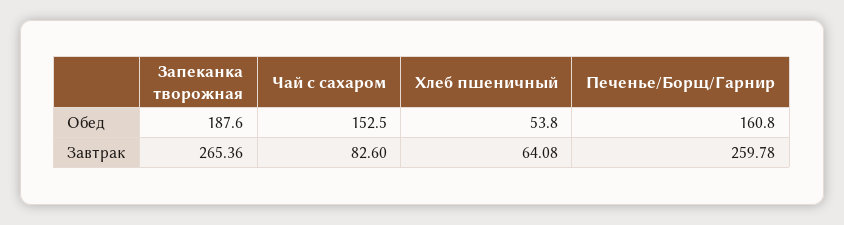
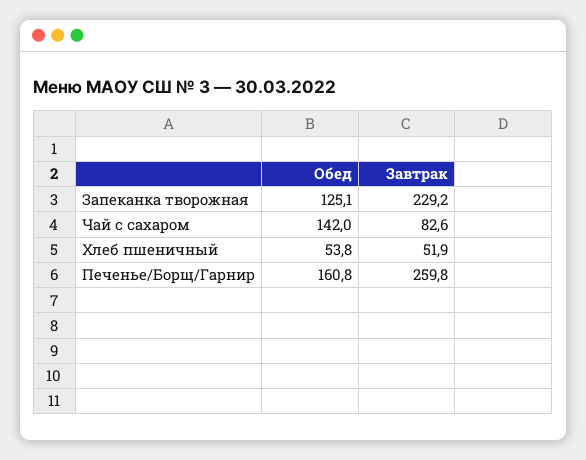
Запеканка творожная, Обед: 187.6 -> 125.1
Чай с сахаром, Обед: 152.5 -> 142
Запеканка творожная, Завтрак: 265.36 -> 229.2
Хлеб пшеничный, Завтрак: 64.08 -> 51.9

